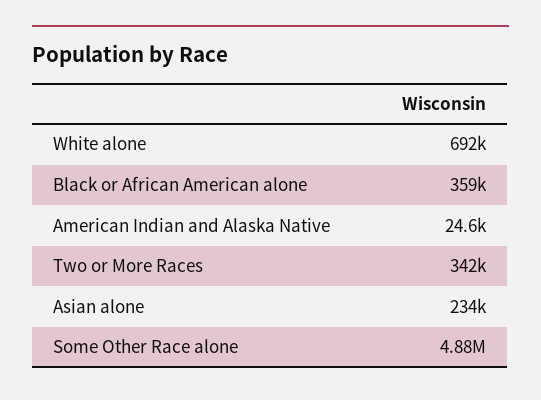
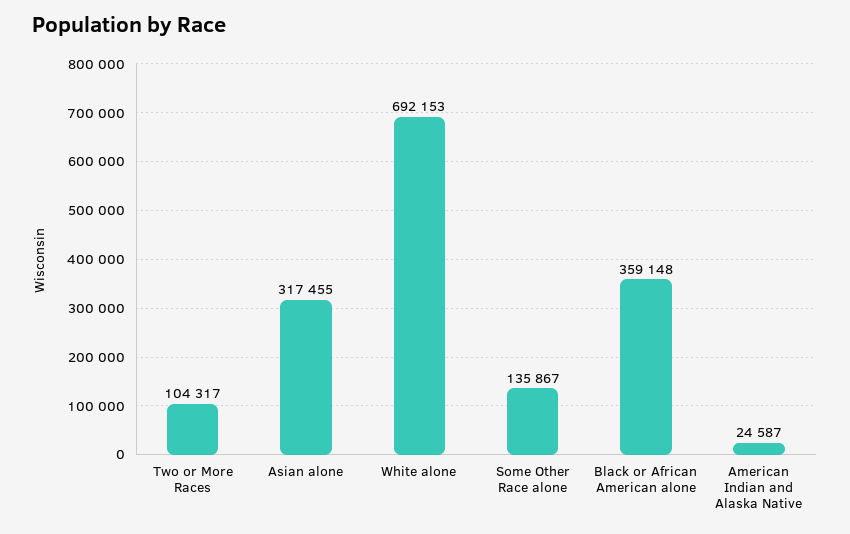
Two or More Races: 342000 -> 104317
Asian alone: 234000 -> 317455
Some Other Race alone: 4880000 -> 135867

